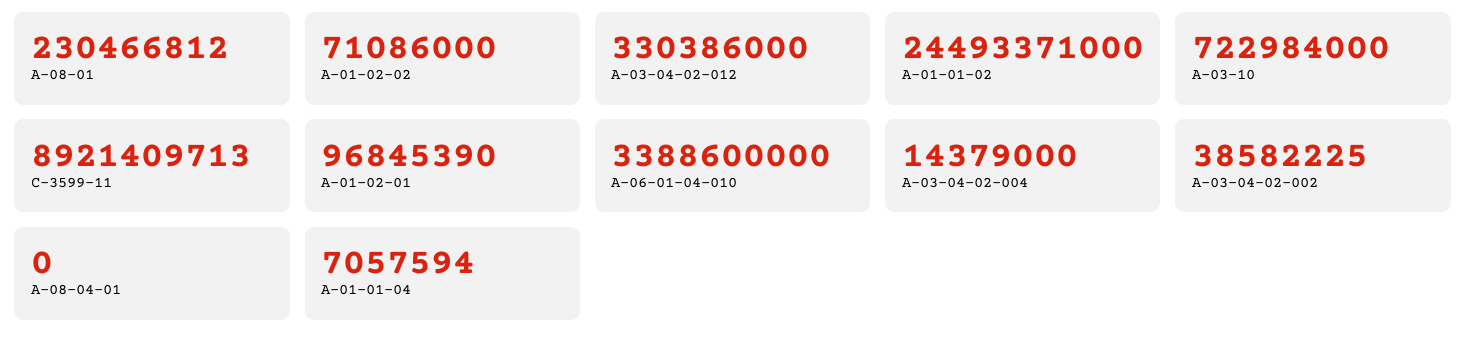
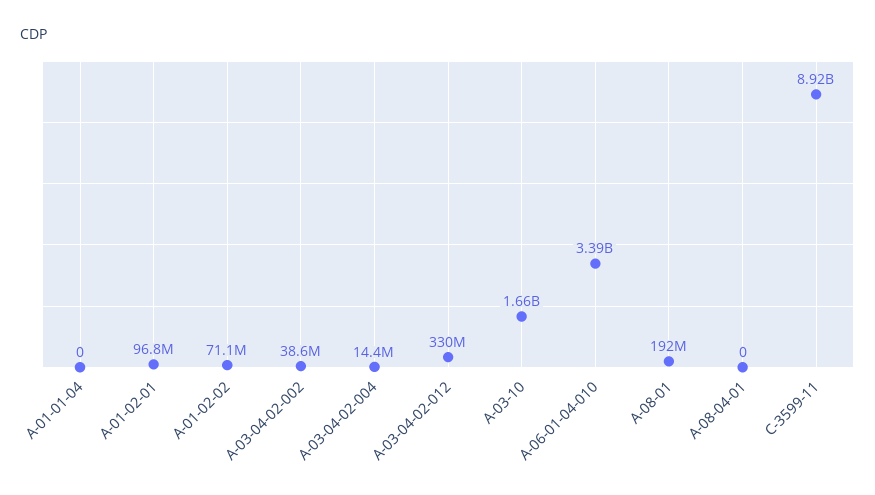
A-08-01: 230466812 -> 192000000
A-01-01-02: 24493371000 -> none
A-03-10: 722984000 -> 1660000000
A-01-01-04: 7057594 -> 0

